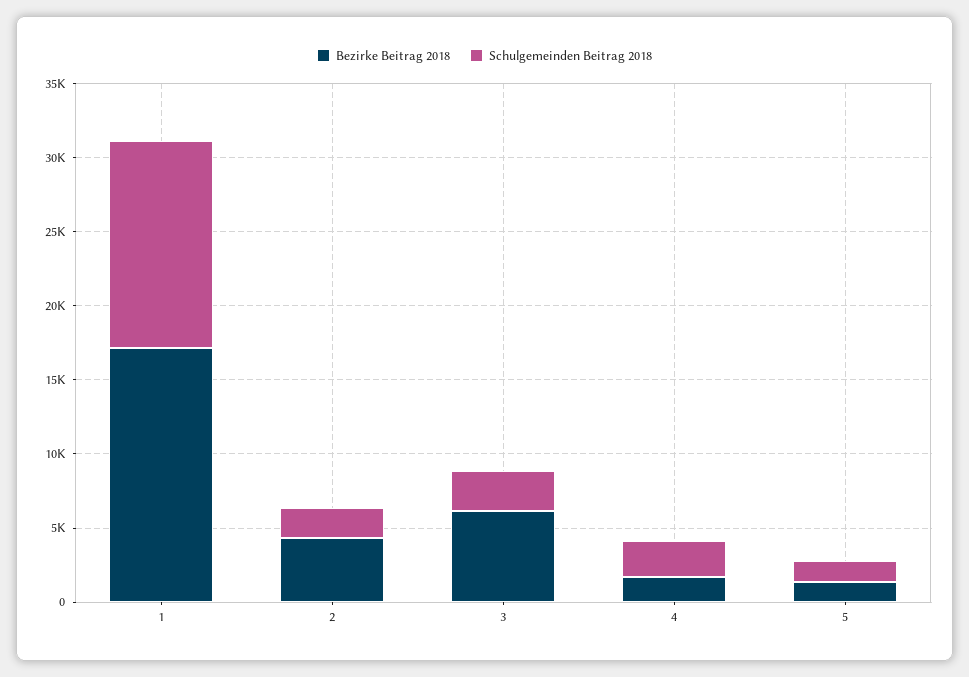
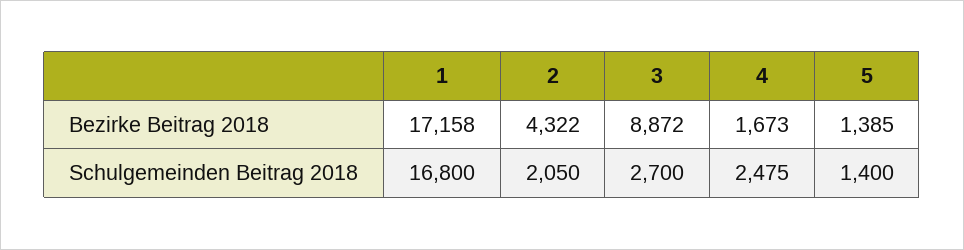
Schulgemeinden Beitrag 2018, 1: 14000 -> 16800
Bezirke Beitrag 2018, 3: 6000 -> 8872

